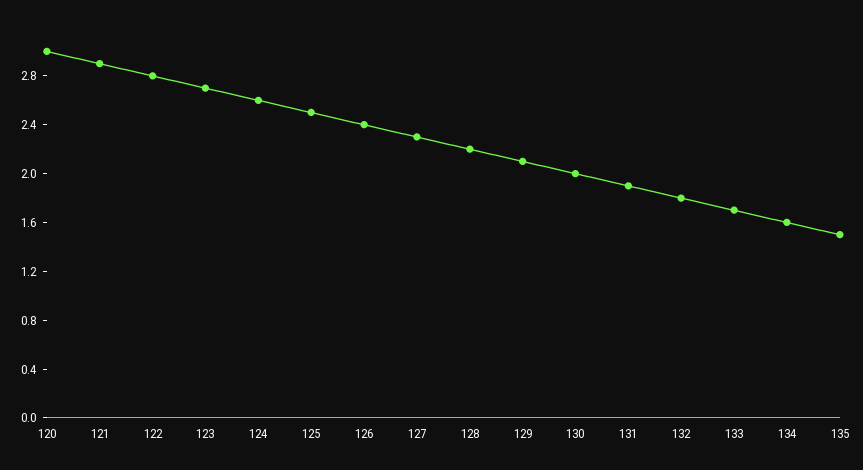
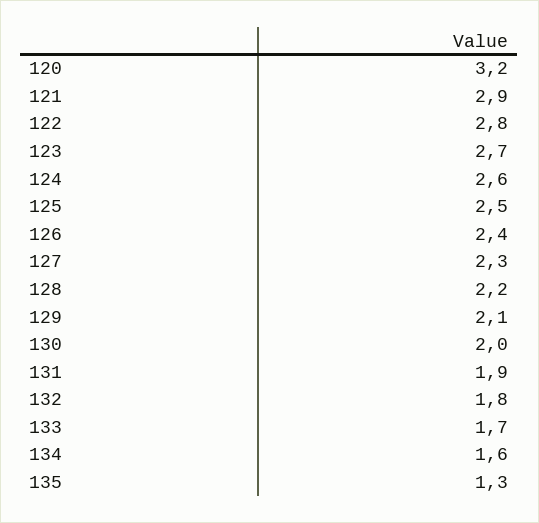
120: 3 -> 3.2
135: 1.5 -> 1.3

